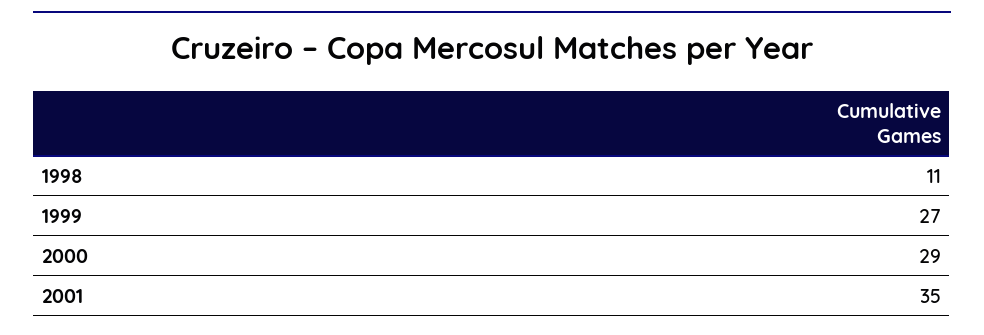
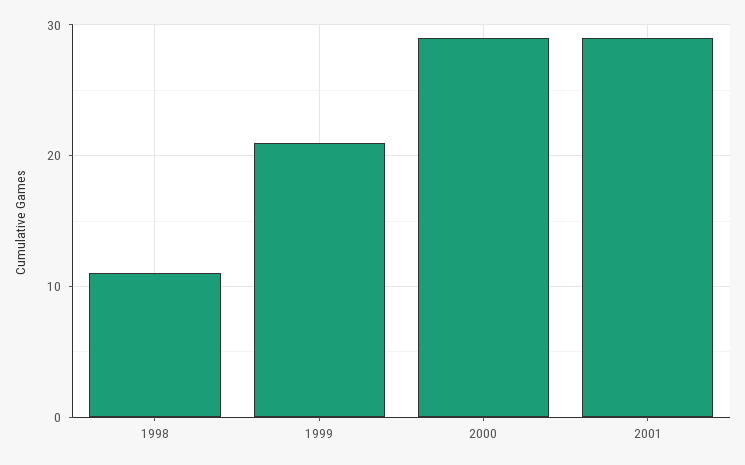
1999: 27 -> 21
2001: 35 -> 29

